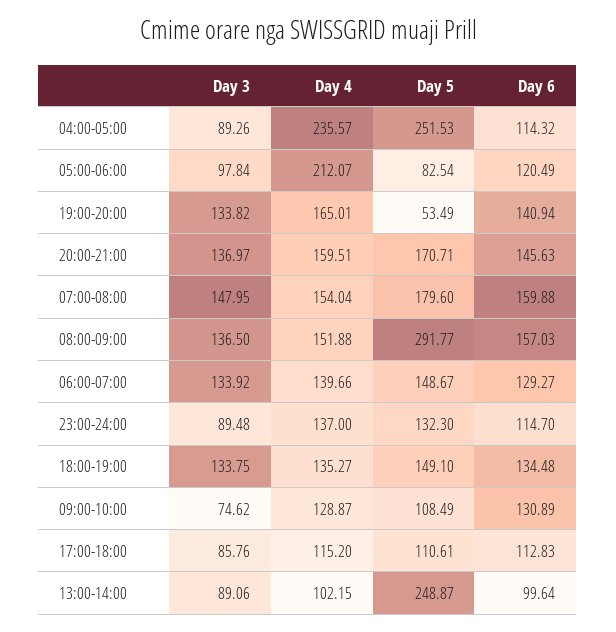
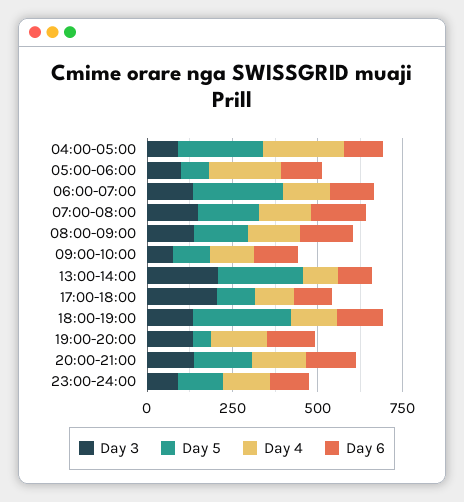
Day 5, 08:00-09:00: 291.77 -> 150
Day 5, 06:00-07:00: 148.67 -> 250
Day 5, 18:00-19:00: 149.1 -> 300
Day 3, 17:00-18:00: 85.76 -> 200
Day 3, 13:00-14:00: 89.06 -> 200

